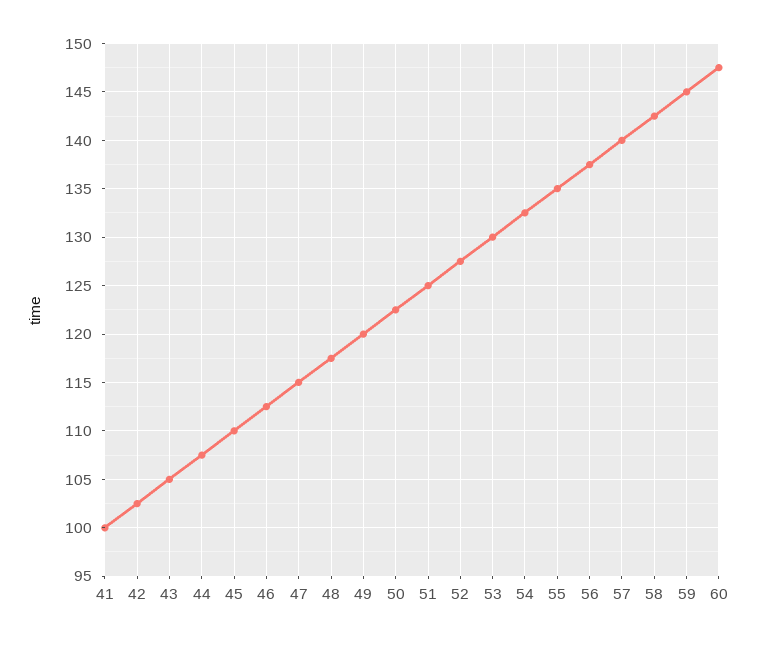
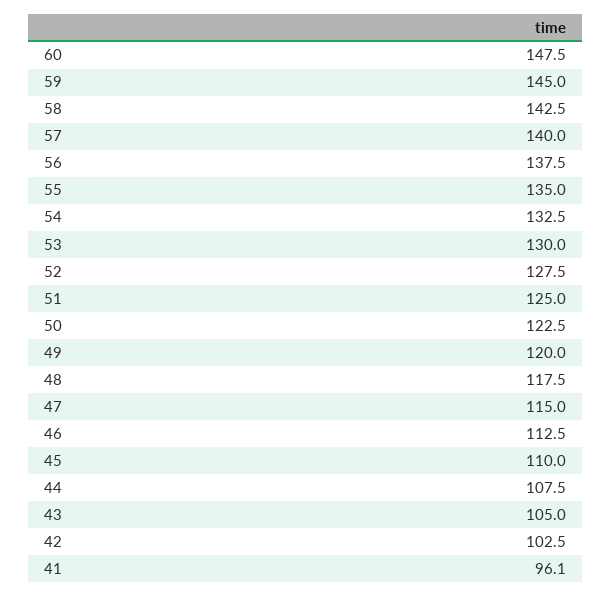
41: 100 -> 96.1

